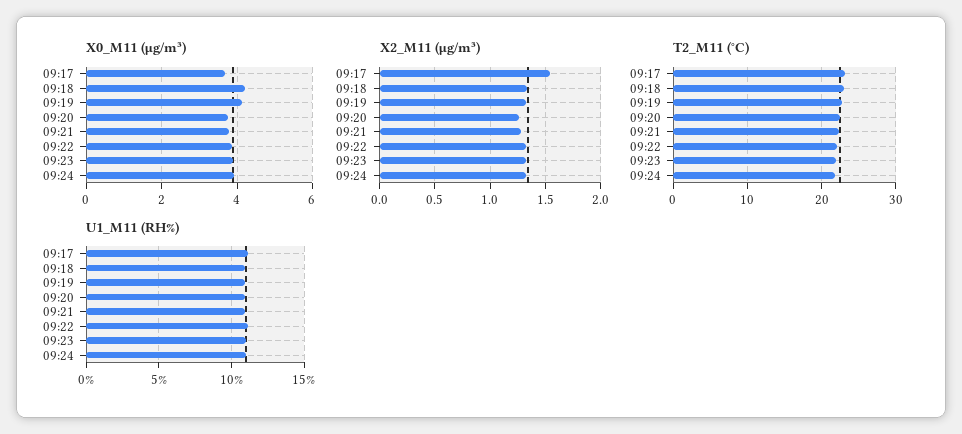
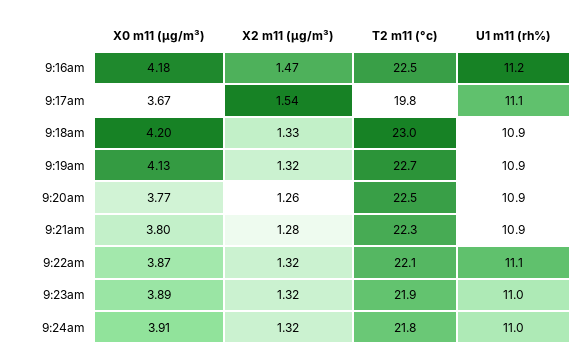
T2_M11 (°C), 09:17: 23 -> 19.8
X0_M11 (μg/m³), 9:16am: none -> 4.18
X2_M11 (μg/m³), 9:16am: none -> 1.47
T2_M11 (°C), 9:16am: none -> 22.5
U1_M11 (RH%), 9:16am: none -> 11.2

